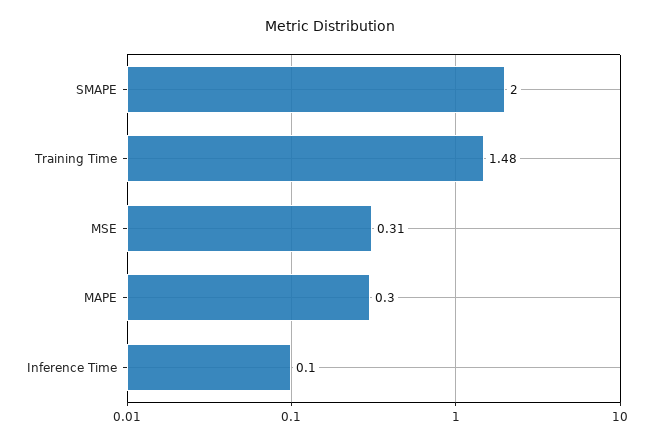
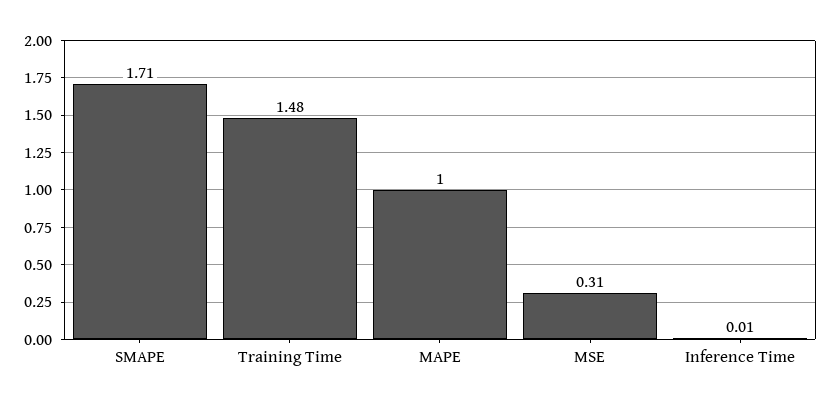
SMAPE: 2 -> 1.71
MAPE: 0.3 -> 1
Inference Time: 0.1 -> 0.01

